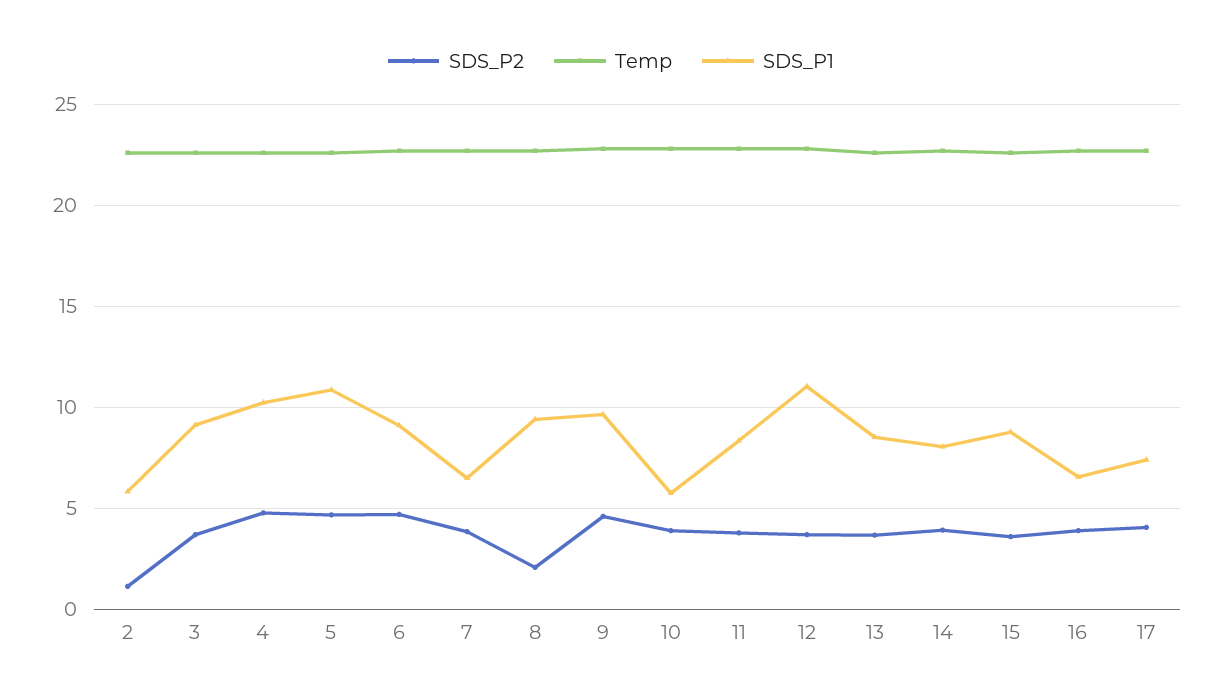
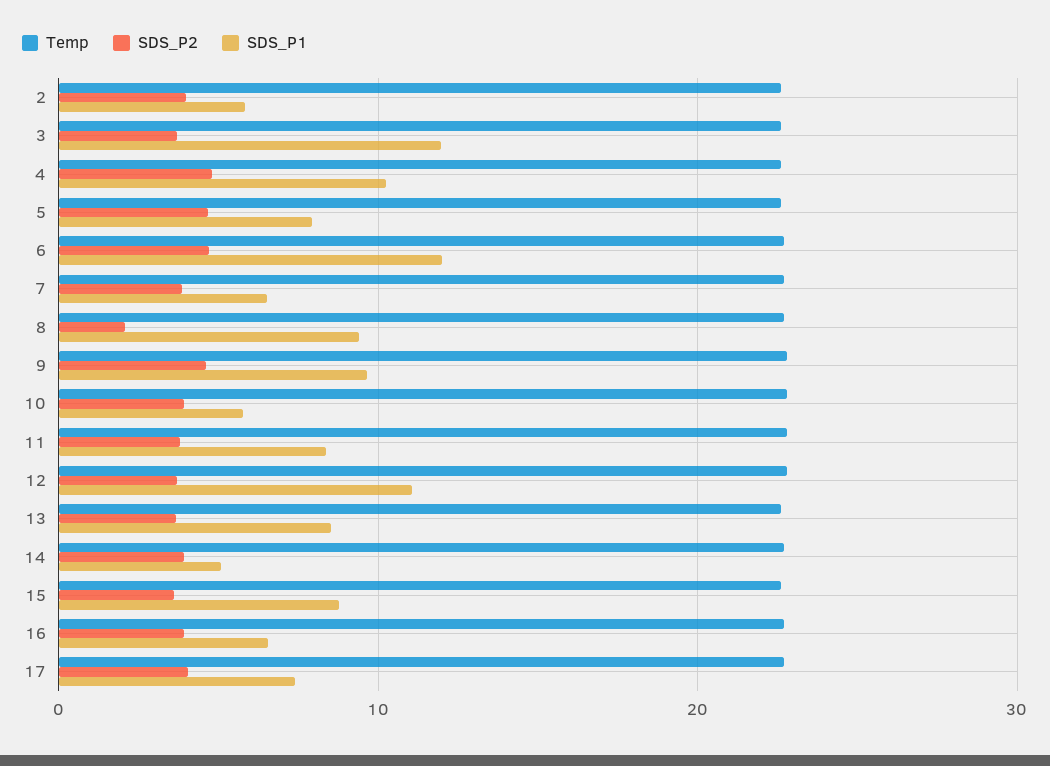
SDS_P2, 2: 1 -> 4
SDS_P1, 3: 9 -> 12
SDS_P1, 5: 11 -> 8
SDS_P1, 6: 9 -> 12
SDS_P1, 14: 8 -> 5

